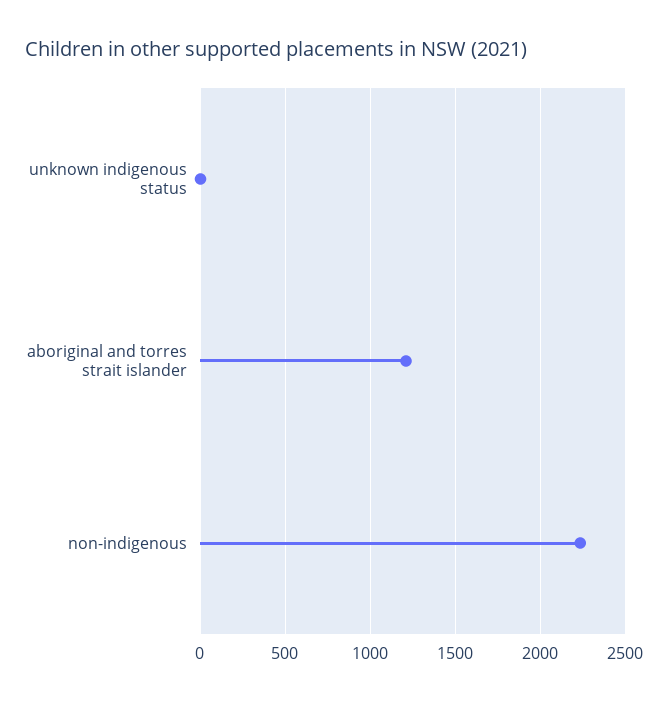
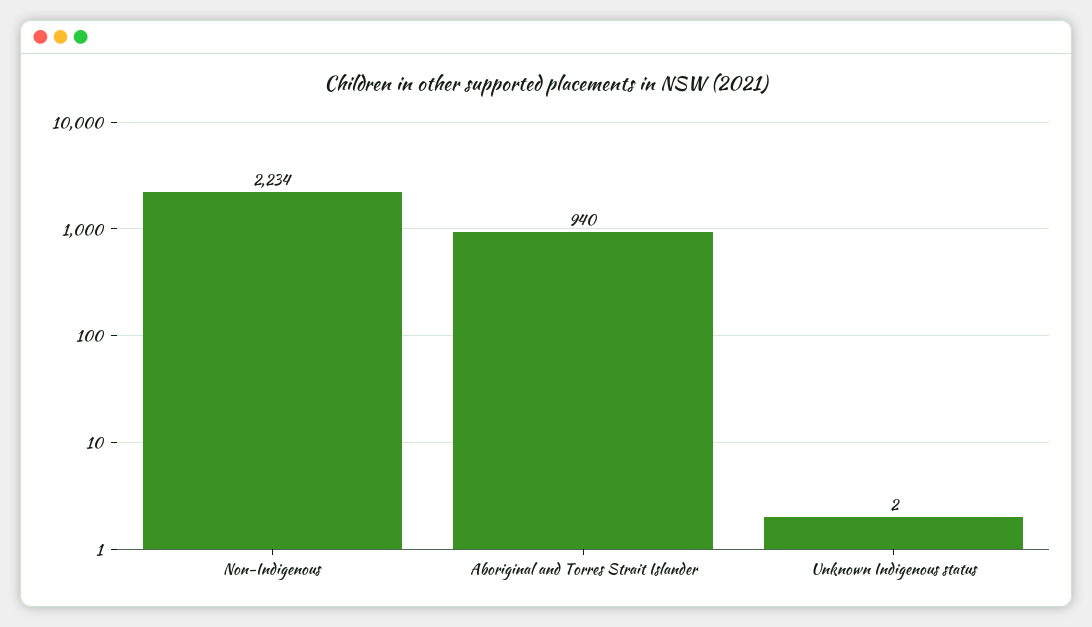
aboriginal and torres strait islander: 1200 -> 940

